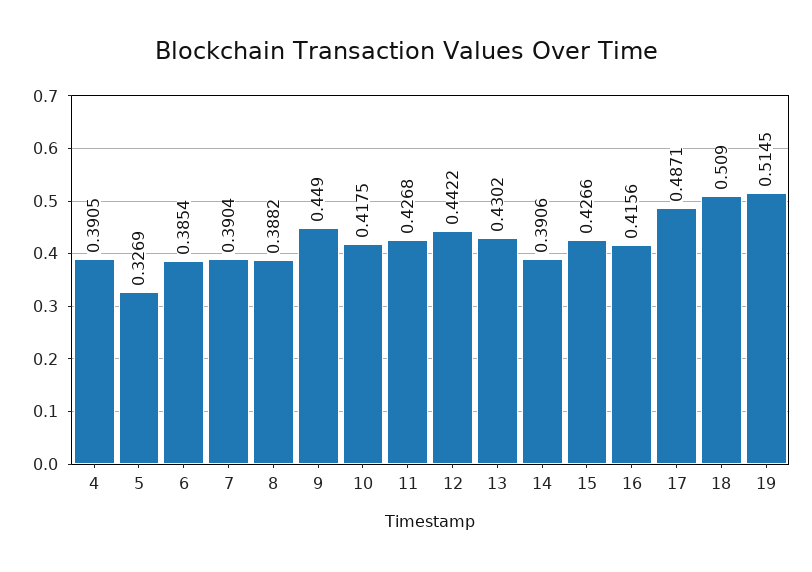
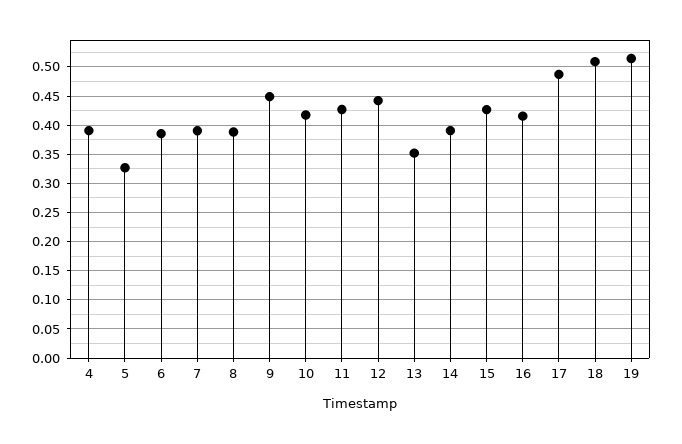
13: 0.4302 -> 0.35

